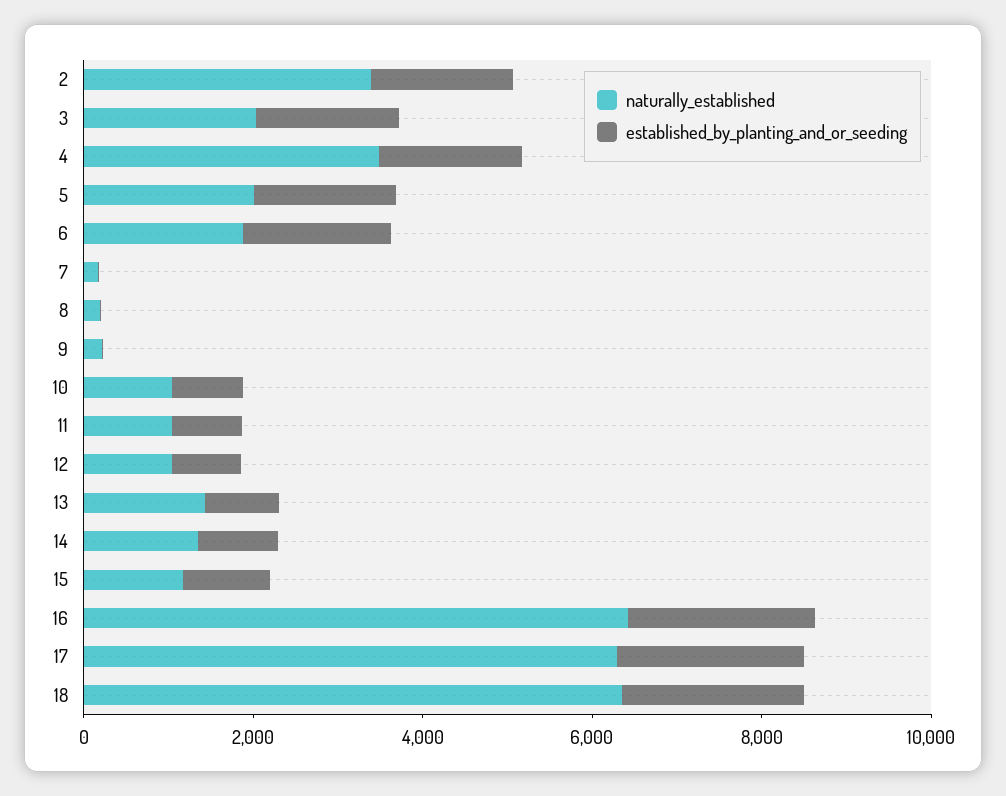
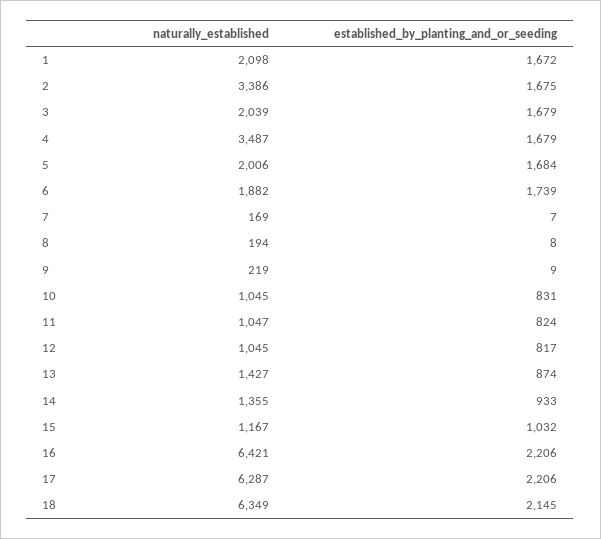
naturally_established, 1: none -> 2098
established_by_planting_and_or_seeding, 1: none -> 1672

